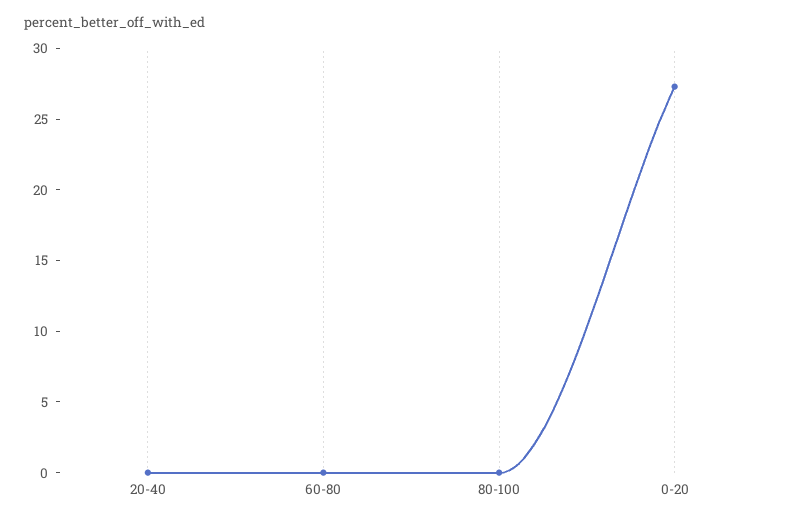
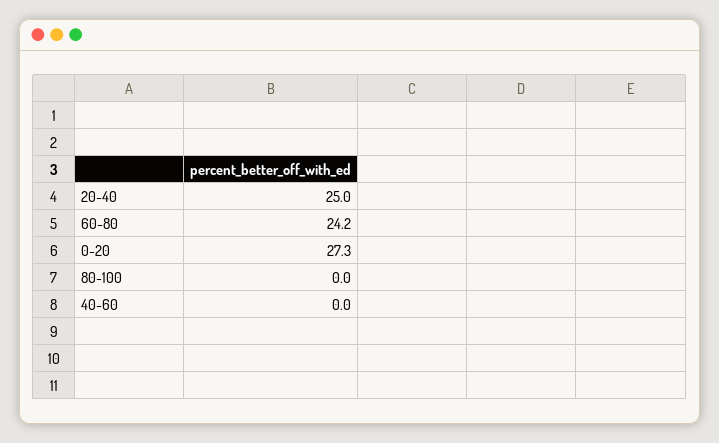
20-40: 0 -> 25
60-80: 0 -> 24.2
40-60: none -> 0

